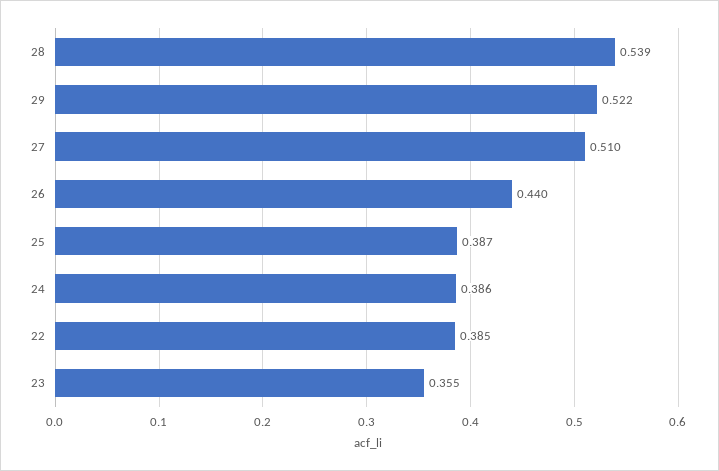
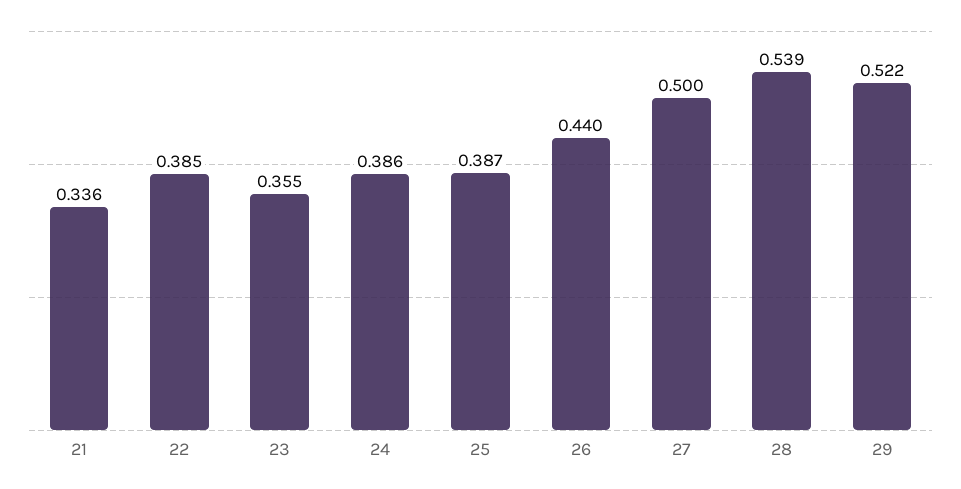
27: 0.51 -> 0.5
21: none -> 0.336

